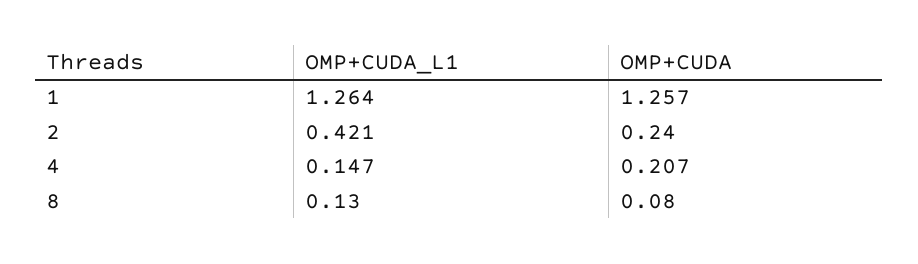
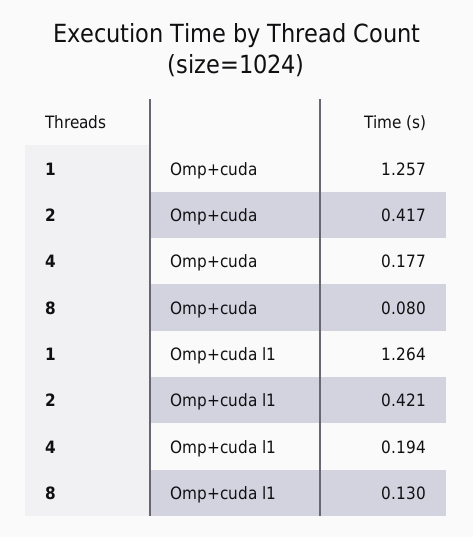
OMP+CUDA, 2: 0.24 -> 0.417
OMP+CUDA_L1, 4: 0.147 -> 0.194
OMP+CUDA, 4: 0.207 -> 0.177

